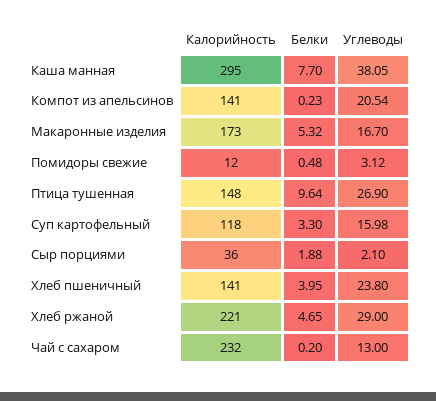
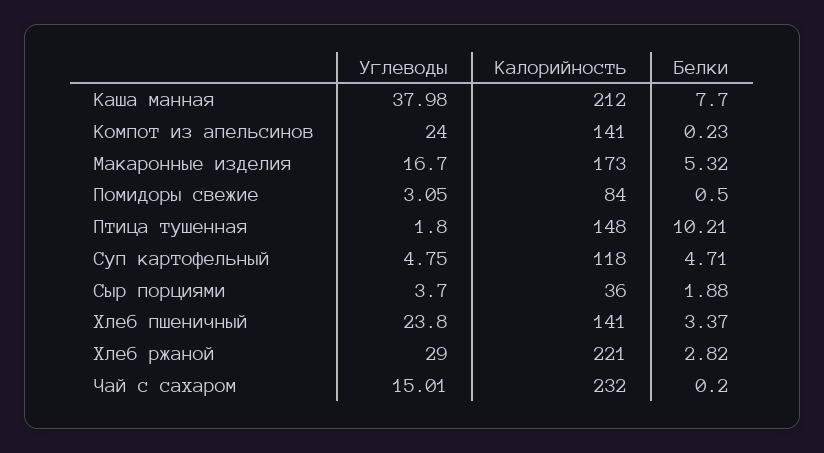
Калорийность, Каша манная: 295 -> 212
Углеводы, Каша манная: 38.05 -> 37.98
Углеводы, Компот из апельсинов: 20.54 -> 24
Калорийность, Помидоры свежие: 12 -> 84
Белки, Помидоры свежие: 0.48 -> 0.5
Углеводы, Помидоры свежие: 3.12 -> 3.05
Белки, Птица тушенная: 9.64 -> 10.21
Углеводы, Птица тушенная: 26.9 -> 1.8
Белки, Суп картофельный: 3.3 -> 4.71
Углеводы, Суп картофельный: 15.98 -> 4.75
Углеводы, Сыр порциями: 2.1 -> 3.7
Белки, Хлеб пшеничный: 3.95 -> 3.37
Белки, Хлеб ржаной: 4.65 -> 2.82
Углеводы, Чай с сахаром: 13 -> 15.01

